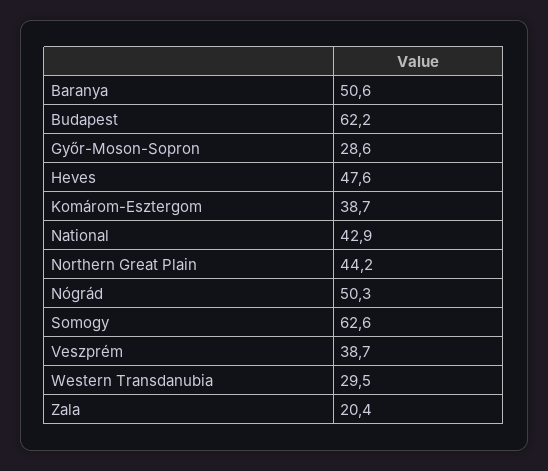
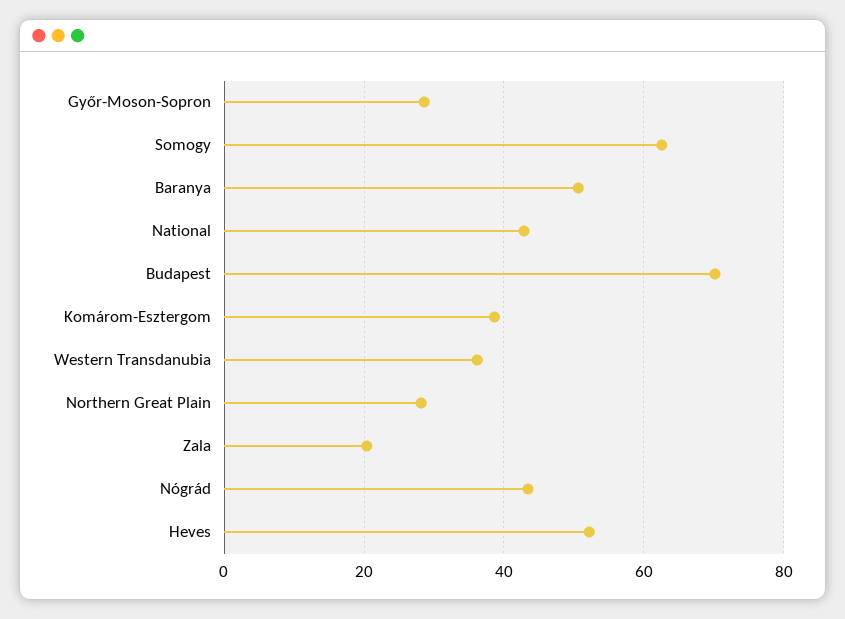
Budapest: 62.2 -> 70
Heves: 47.6 -> 52
Northern Great Plain: 44.2 -> 28
Nógrád: 50.3 -> 44
Veszprém: 38.7 -> none
Western Transdanubia: 29.5 -> 36

